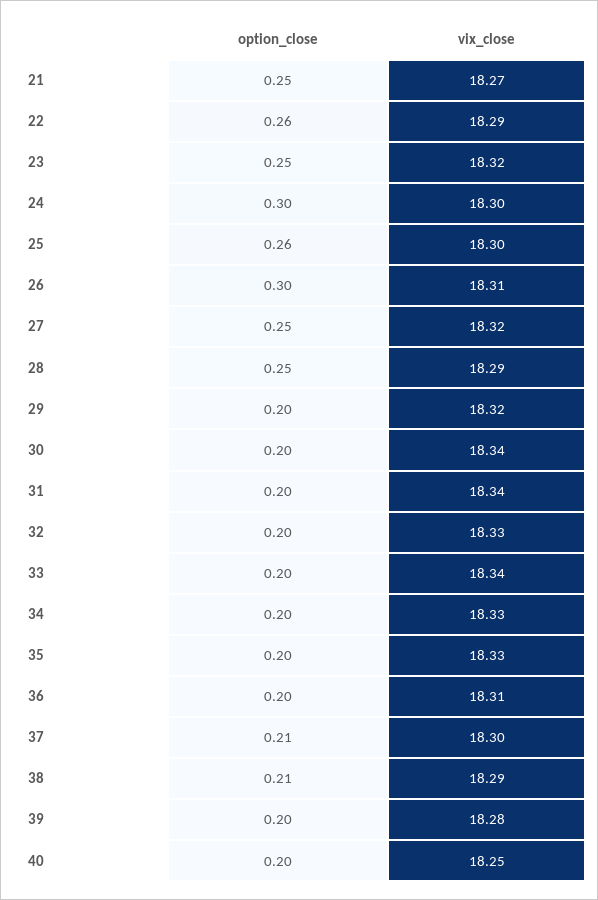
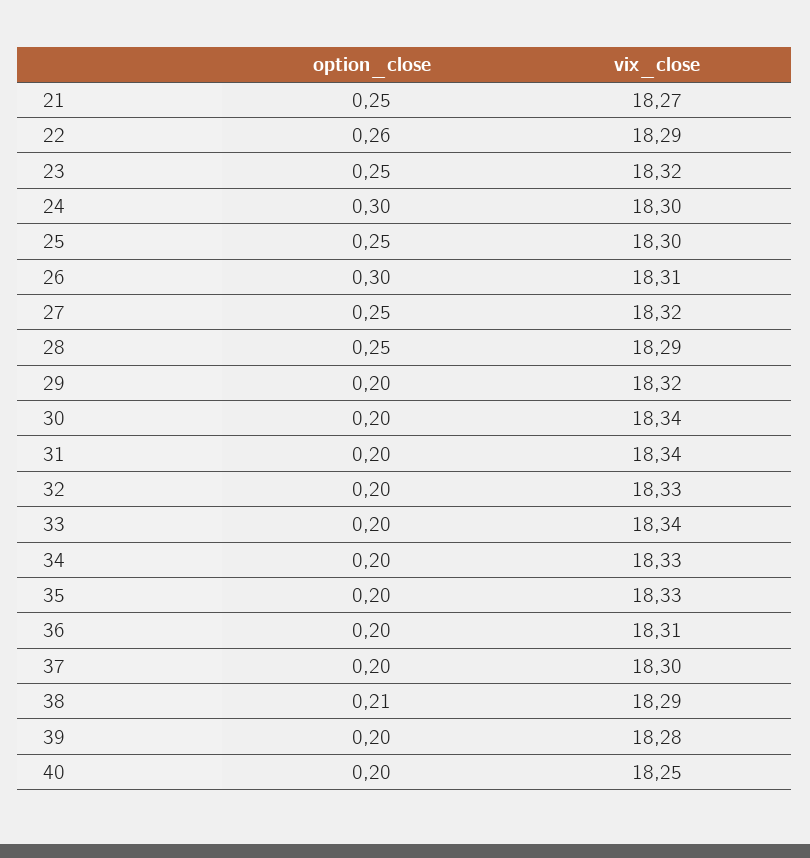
option_close, 25: 0.26 -> 0.25
option_close, 37: 0.21 -> 0.2

